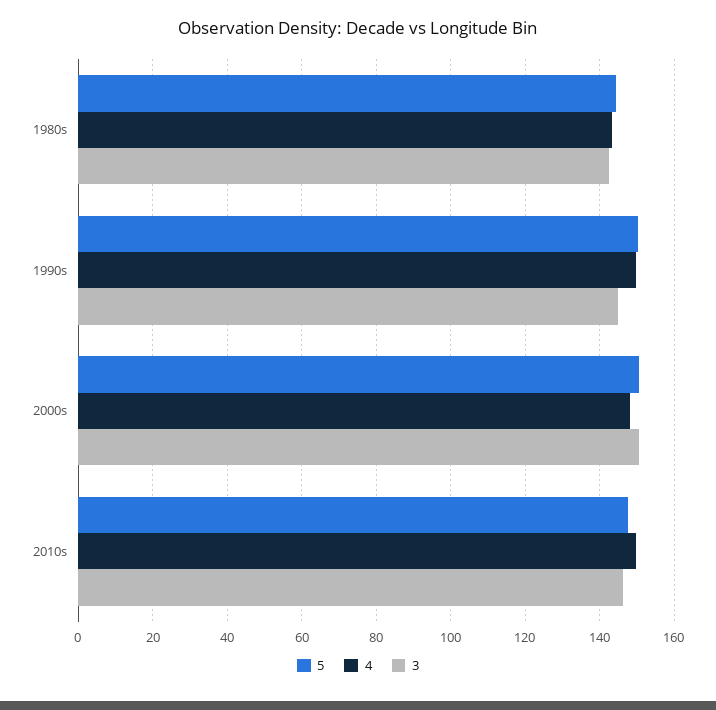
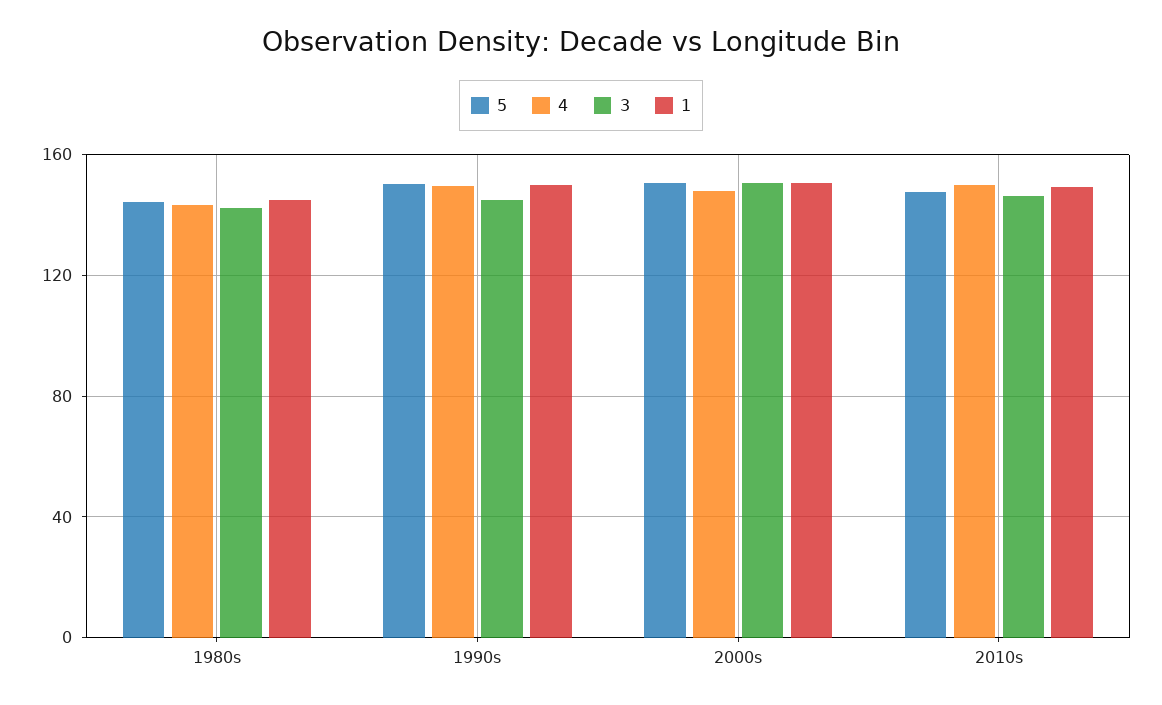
1, 1980s: none -> 145
1, 1990s: none -> 150
1, 2000s: none -> 150
1, 2010s: none -> 150

